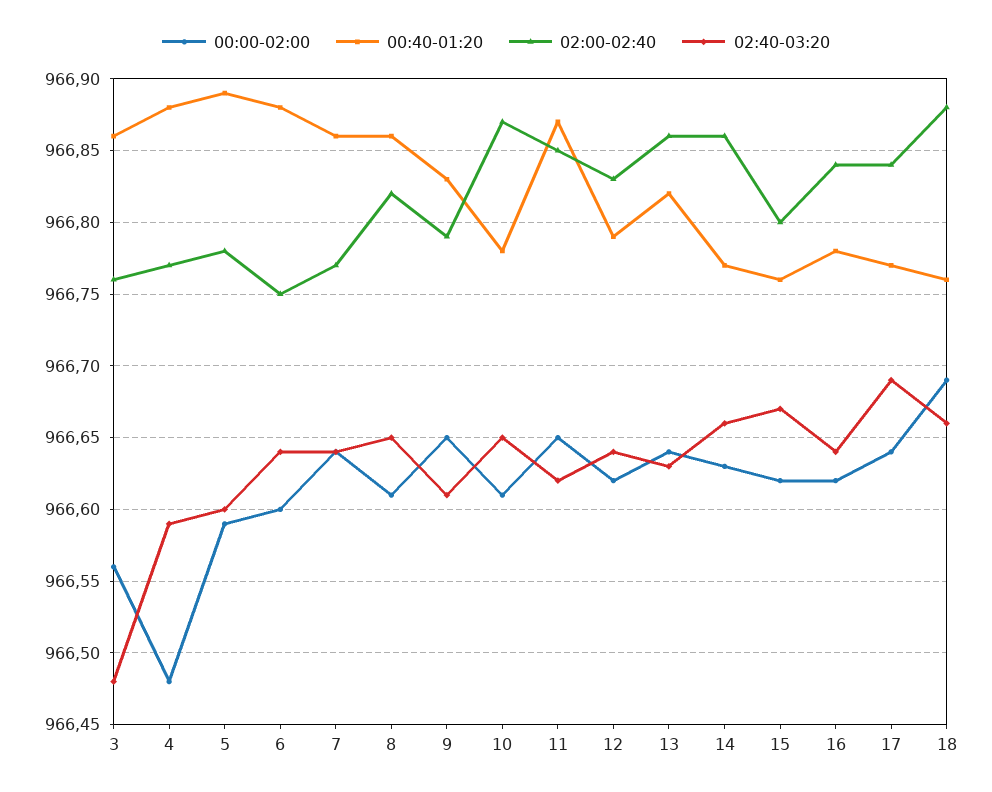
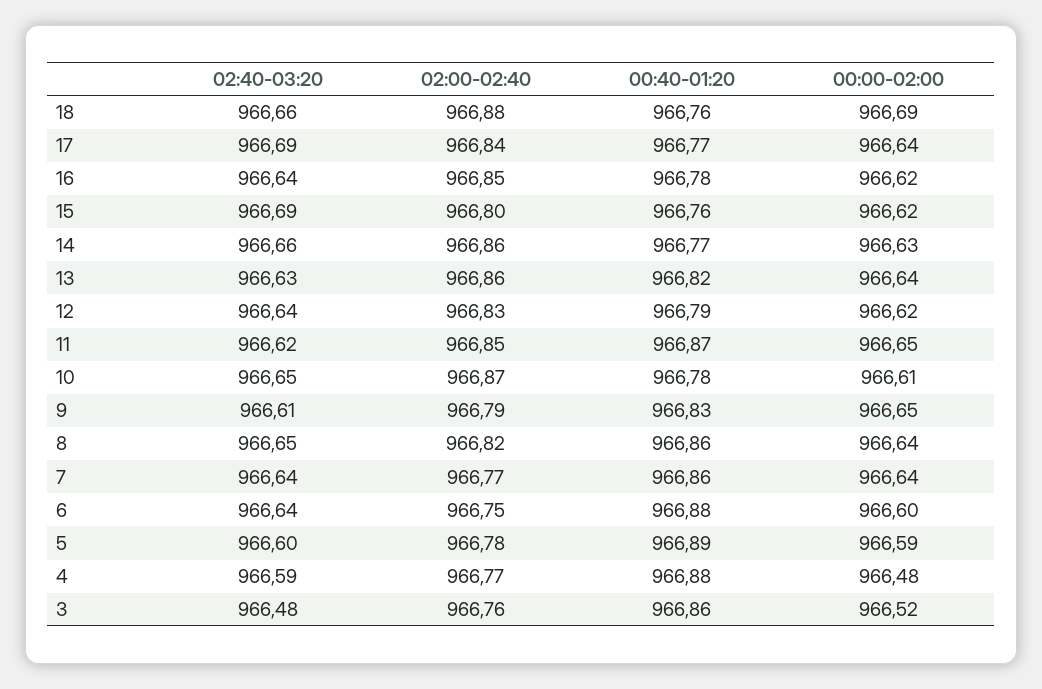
00:00-02:00, 3: 966.56 -> 966.52
00:00-02:00, 8: 966.61 -> 966.64
02:40-03:20, 15: 966.67 -> 966.69
02:00-02:40, 16: 966.84 -> 966.85

